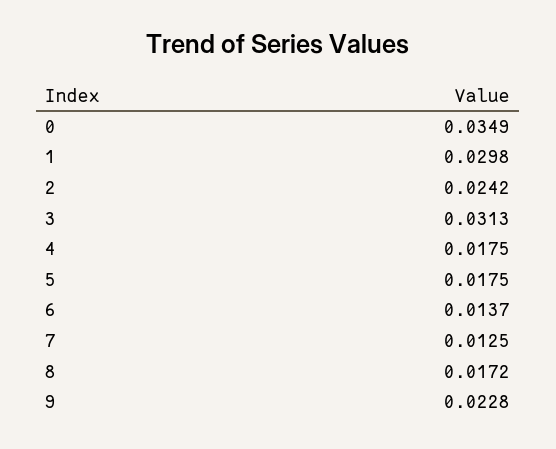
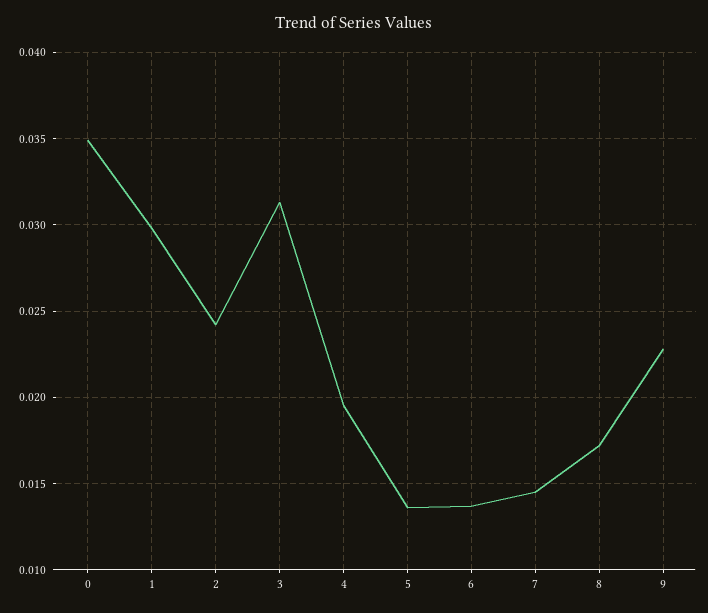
4: 0.0175 -> 0.0195
5: 0.0175 -> 0.0135
7: 0.0125 -> 0.0145

